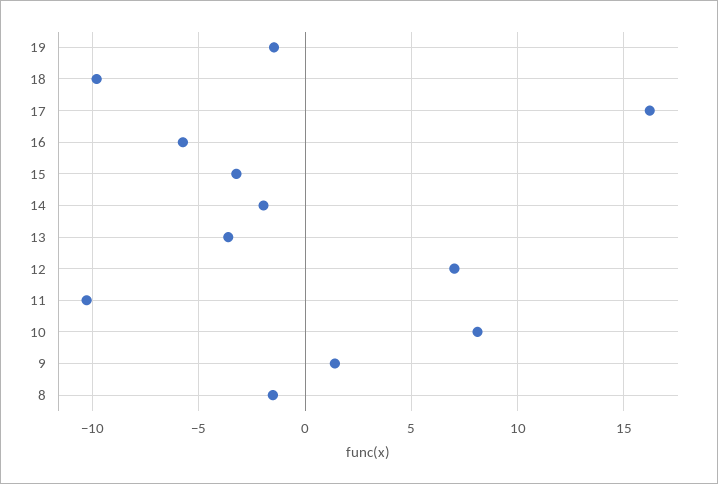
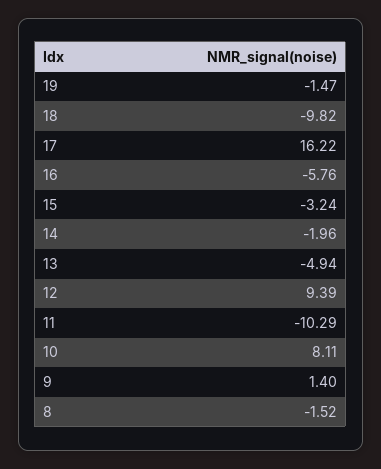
13: -3.5 -> -4.94
12: 7 -> 9.39

